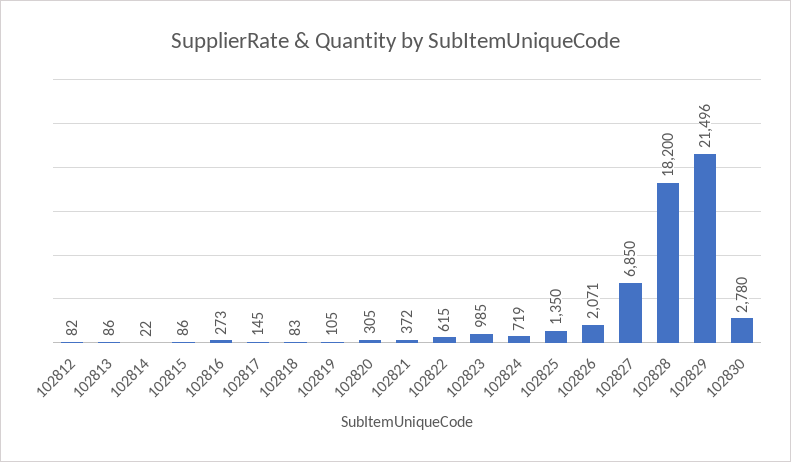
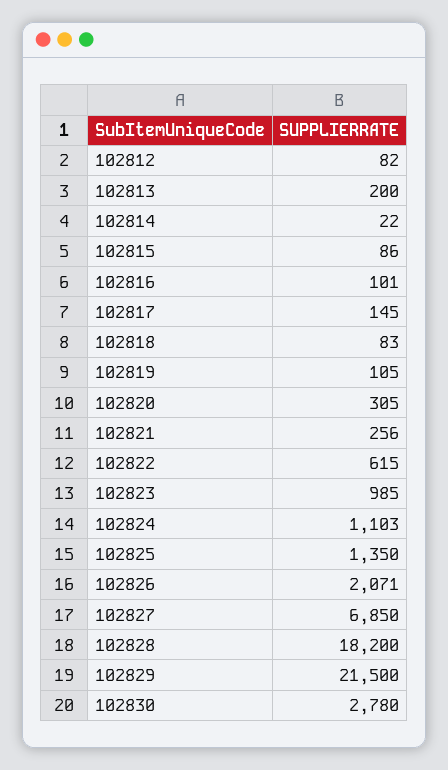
102813: 86 -> 200
102816: 273 -> 101
102821: 372 -> 256
102824: 719 -> 1103
102829: 21496 -> 21500

